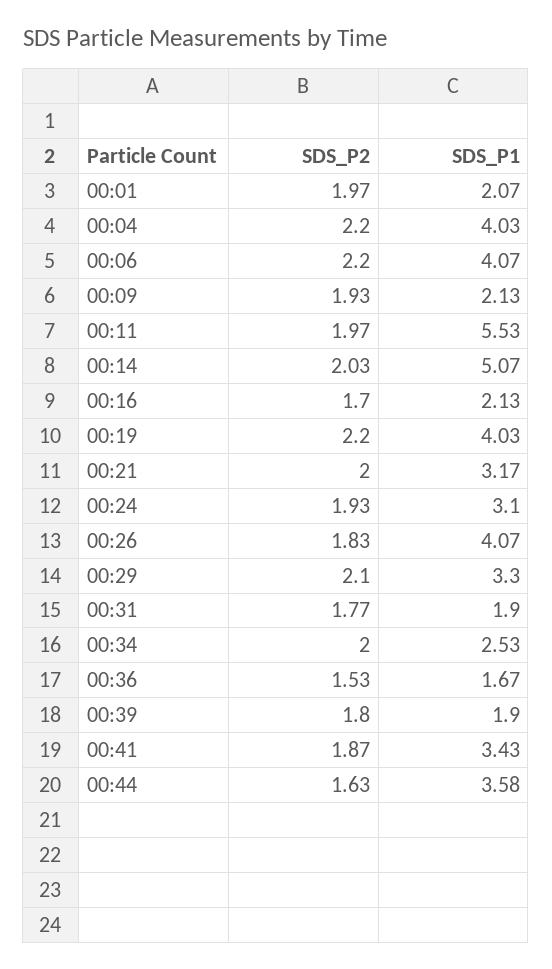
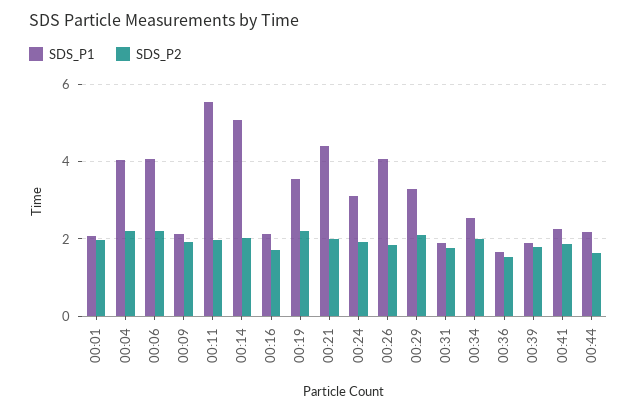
SDS_P1, 00:19: 4.03 -> 3.6
SDS_P1, 00:21: 3.17 -> 4.4
SDS_P1, 00:41: 3.43 -> 2.2
SDS_P1, 00:44: 3.58 -> 2.2

